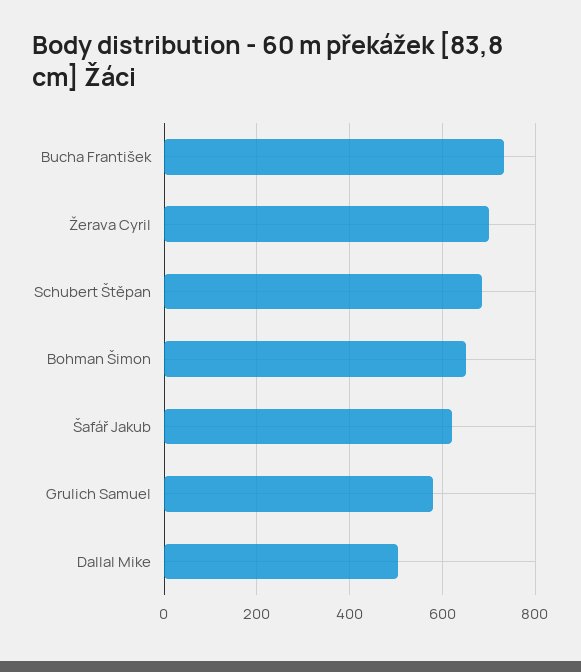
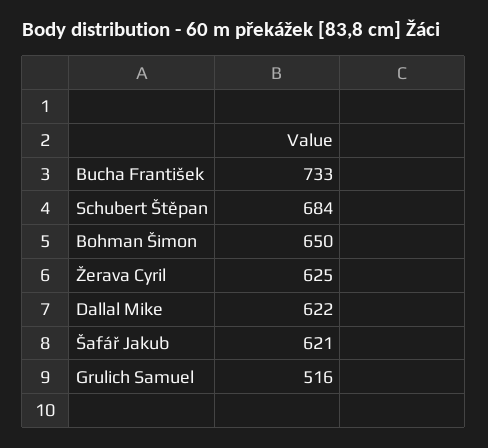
Žerava Cyril: 700 -> 625
Grulich Samuel: 580 -> 516
Dallal Mike: 500 -> 622

